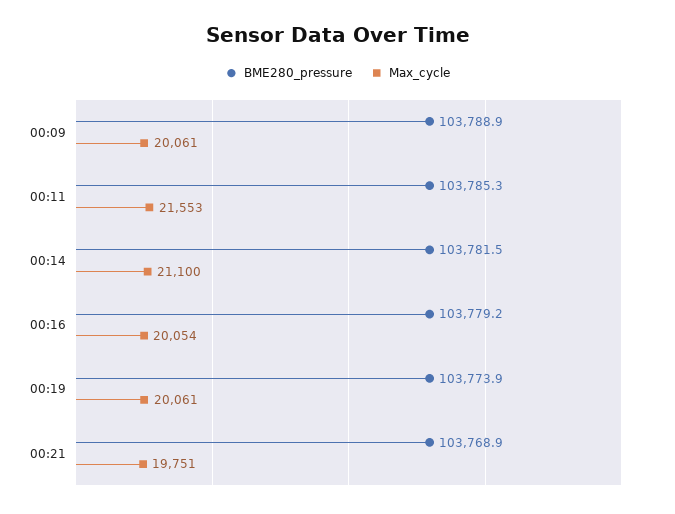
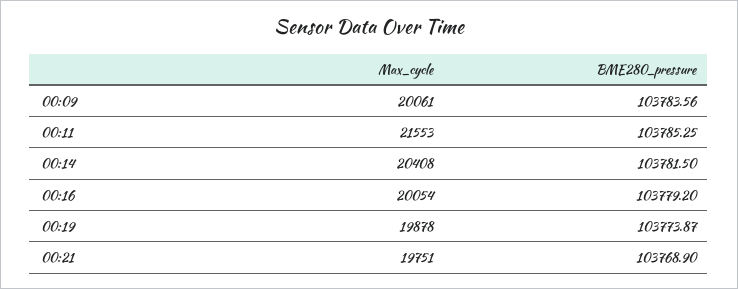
BME280_pressure, 00:09: 103788.9 -> 103783.56
Max_cycle, 00:14: 21100 -> 20408
Max_cycle, 00:19: 20061 -> 19878

